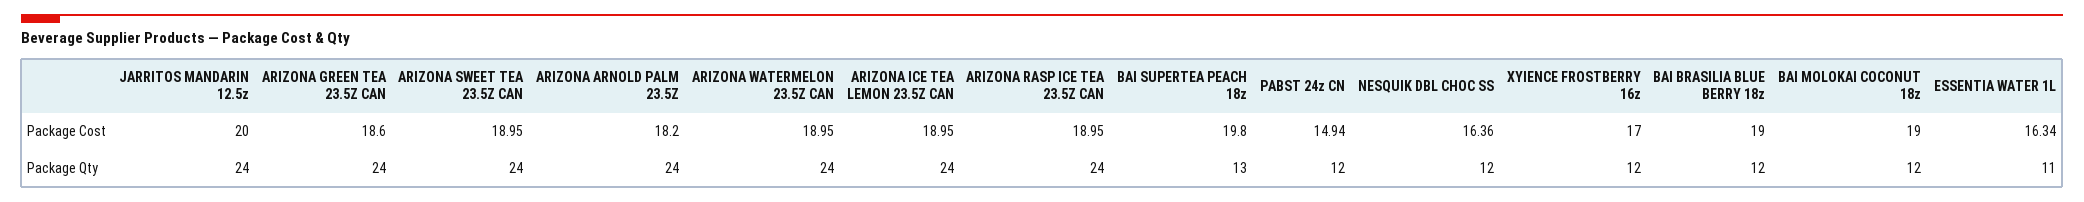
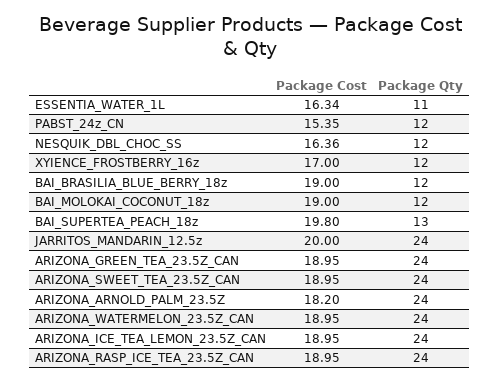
ARIZONA GREEN TEA 23.5Z CAN, Package Cost: 18.6 -> 18.95
PABST 24z CN, Package Cost: 14.94 -> 15.35

